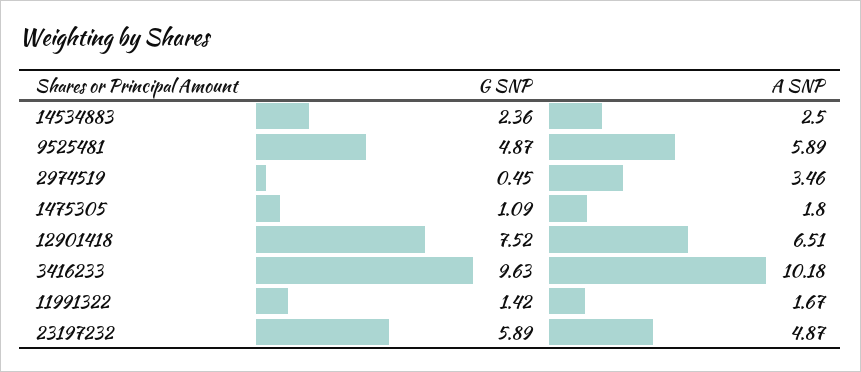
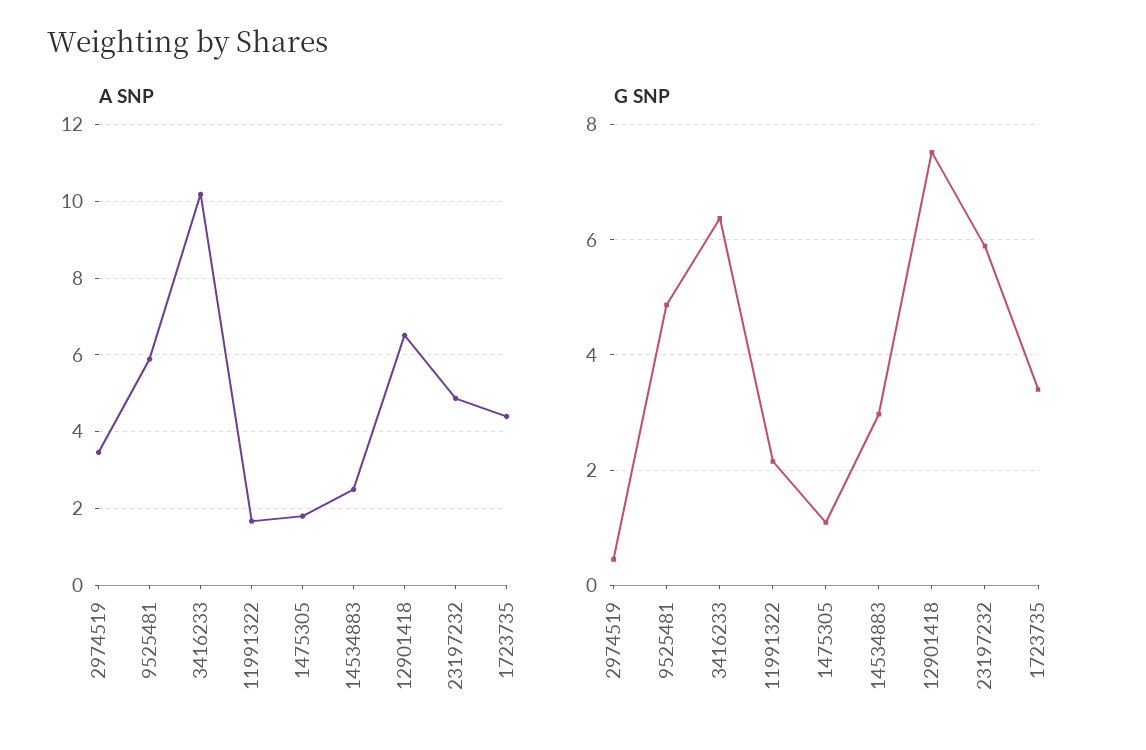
G SNP, 14534883: 2.36 -> 3
G SNP, 3416233: 9.63 -> 6.4
G SNP, 11991322: 1.42 -> 2.2
A SNP, 1723735: none -> 4.4
G SNP, 1723735: none -> 3.4

